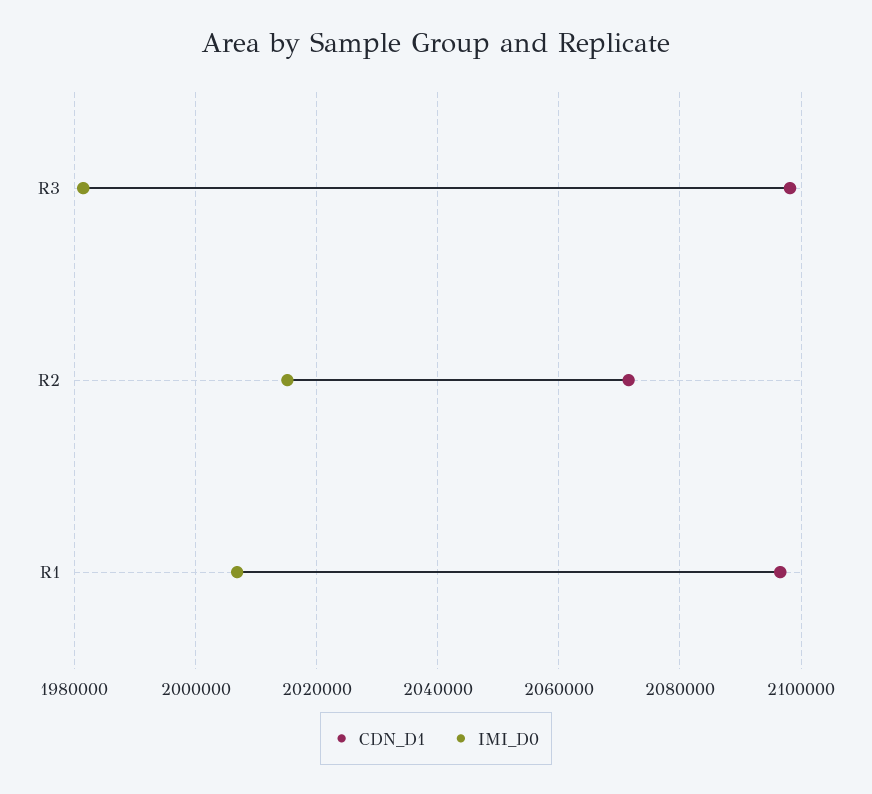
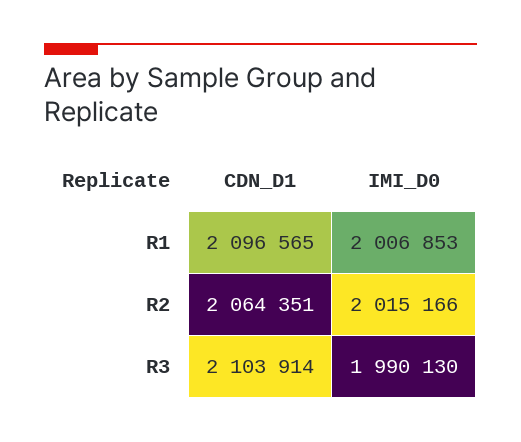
CDN_D1, R3: 2098000 -> 2103914
IMI_D0, R3: 1982000 -> 1990130
CDN_D1, R2: 2072000 -> 2064351

